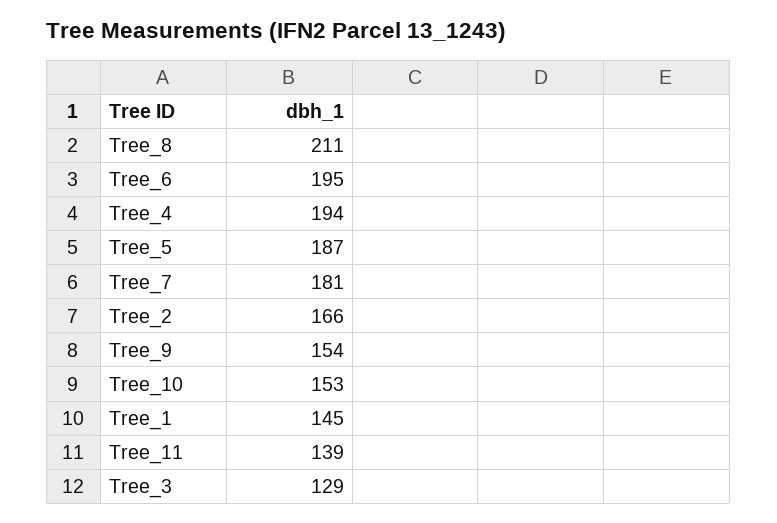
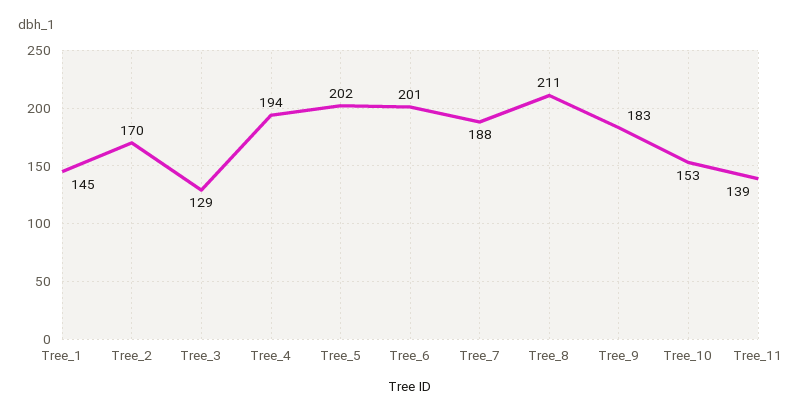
Tree_6: 195 -> 201
Tree_5: 187 -> 202
Tree_7: 181 -> 188
Tree_2: 166 -> 170
Tree_9: 154 -> 183

